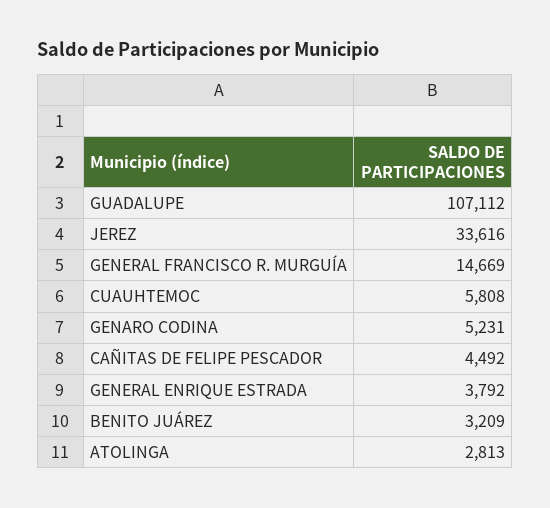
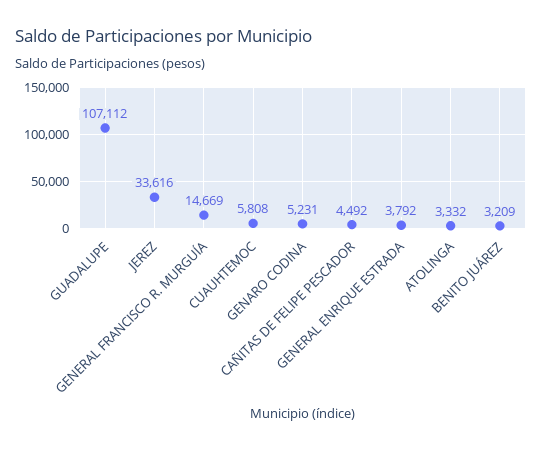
ATOLINGA: 2813 -> 3332

